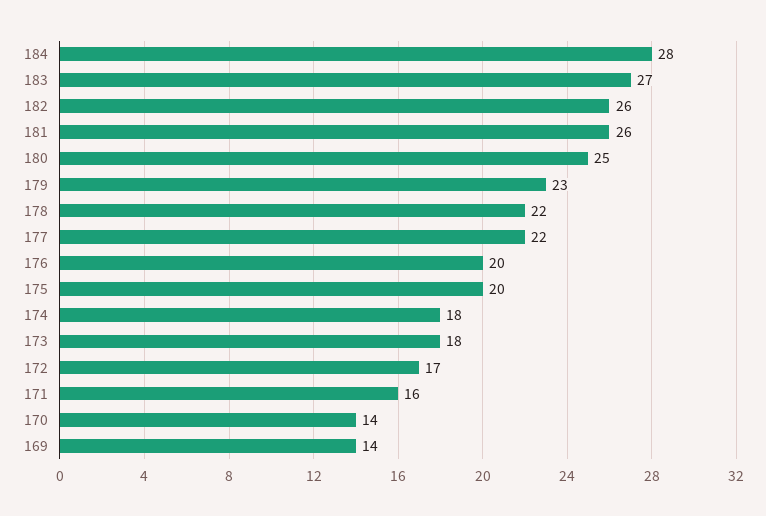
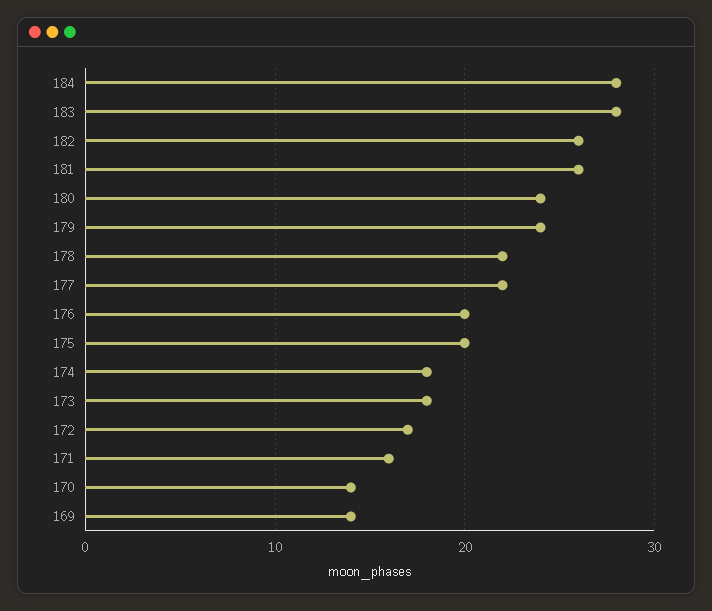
183: 27 -> 28
180: 25 -> 24
179: 23 -> 24

